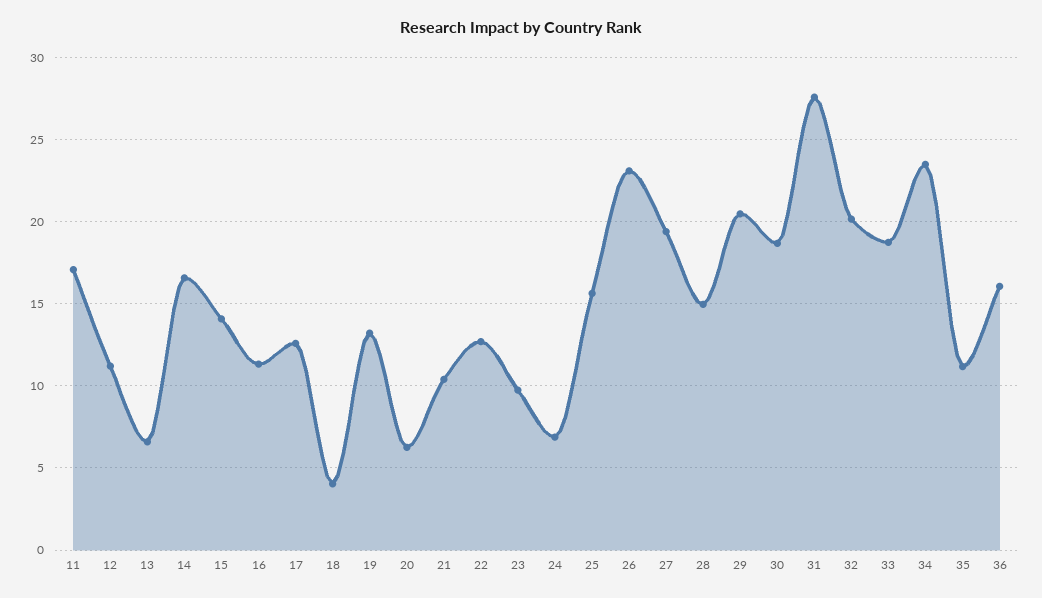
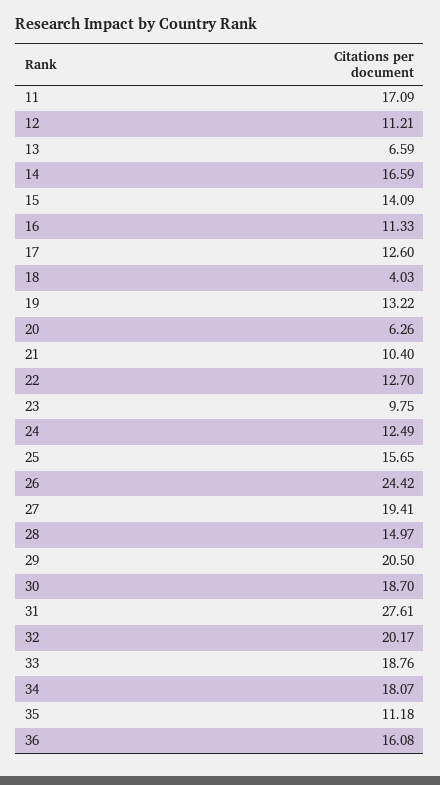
24: 7 -> 12.49
26: 23 -> 24.42
34: 23.5 -> 18.07

